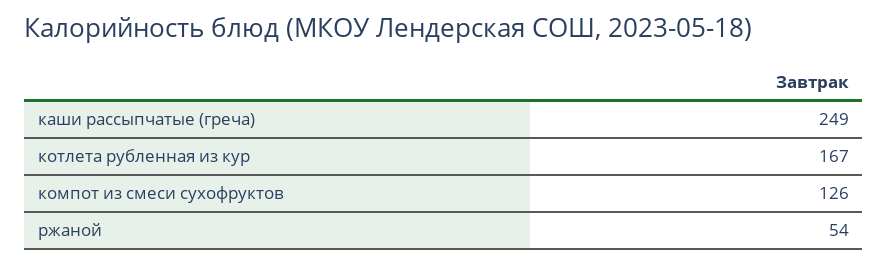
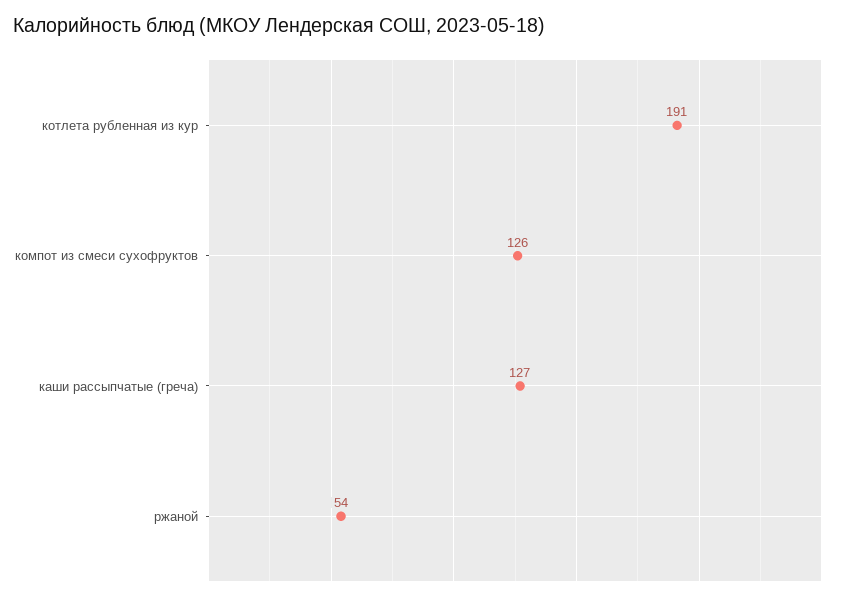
каши рассыпчатые (греча): 249 -> 127
котлета рубленная из кур: 167 -> 191

